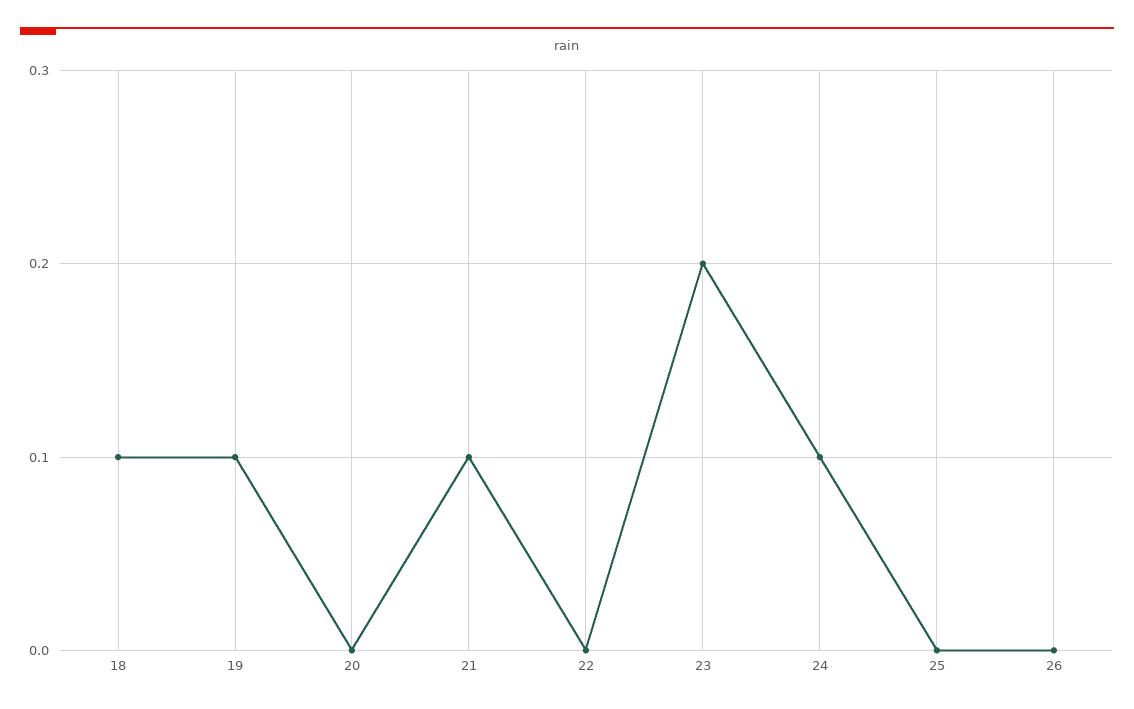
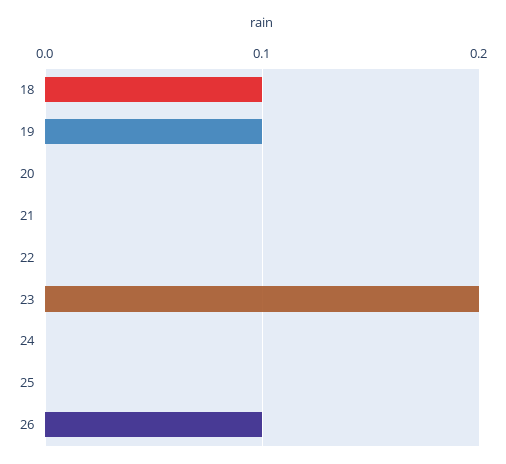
21: 0.1 -> 0
24: 0.1 -> 0
26: 0 -> 0.1

